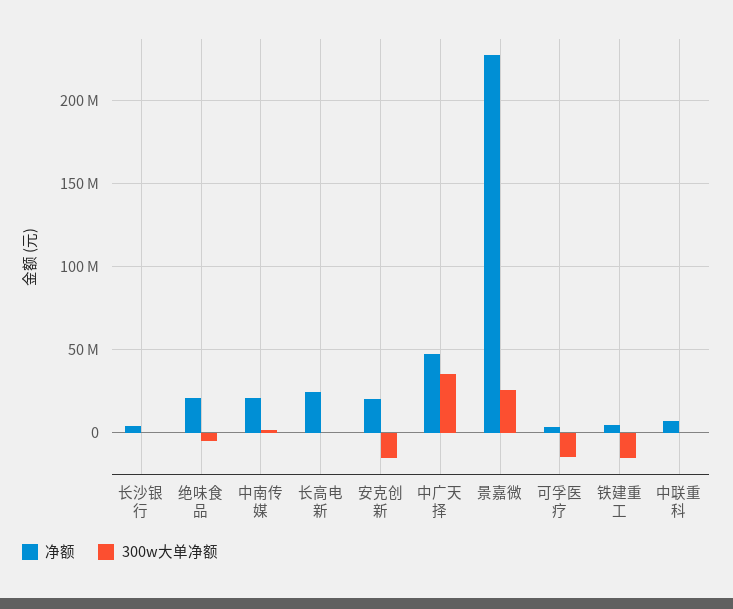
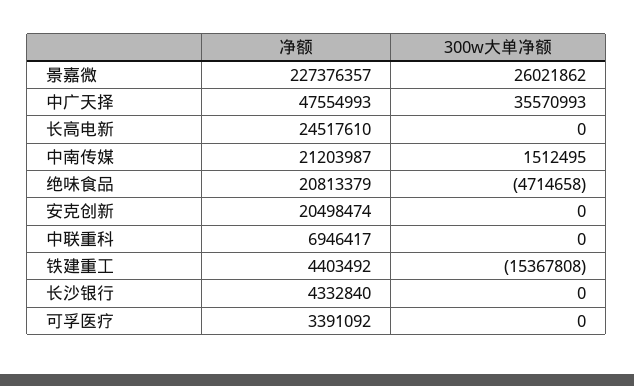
300w大单净额, 安克创新: -15000000 -> 0
300w大单净额, 可孚医疗: -15000000 -> 0

